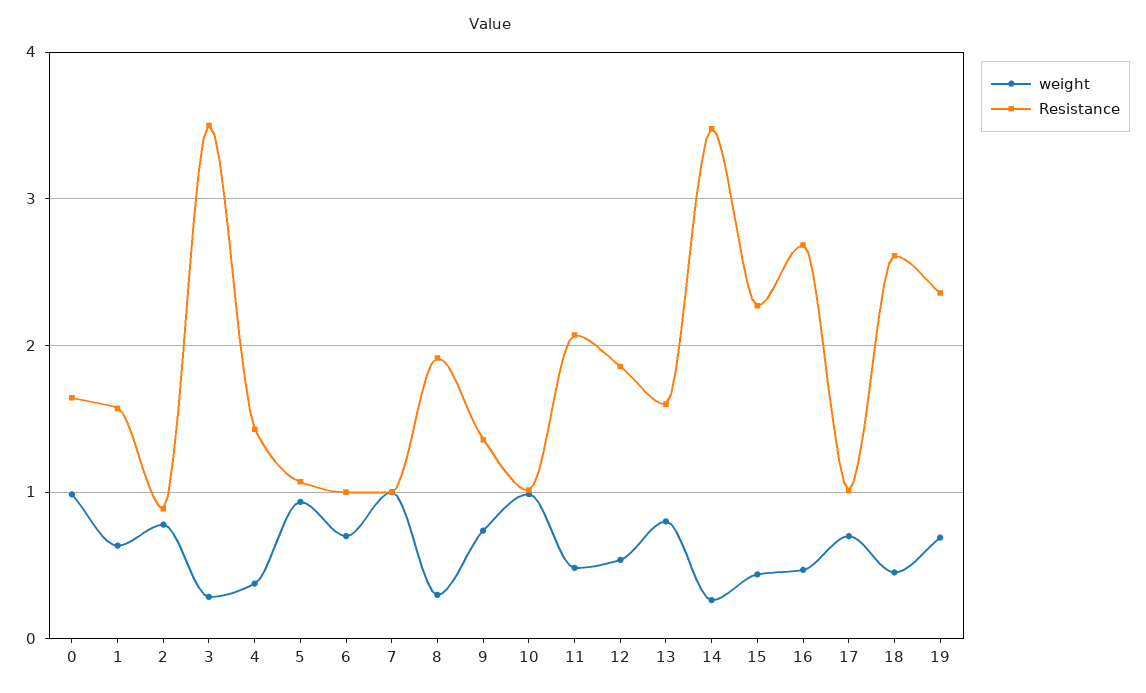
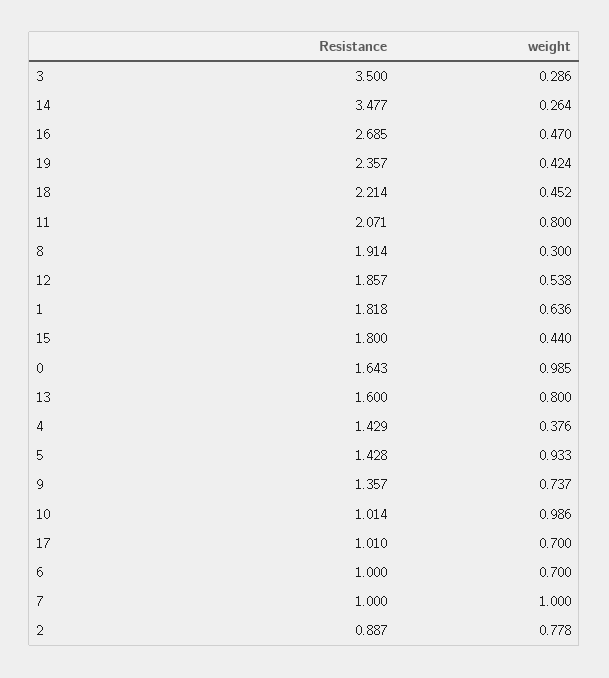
Resistance, 1: 1.6 -> 1.818
Resistance, 5: 1.1 -> 1.428
weight, 11: 0.5 -> 0.8
Resistance, 15: 2.3 -> 1.8
Resistance, 18: 2.6 -> 2.214
weight, 19: 0.7 -> 0.424

